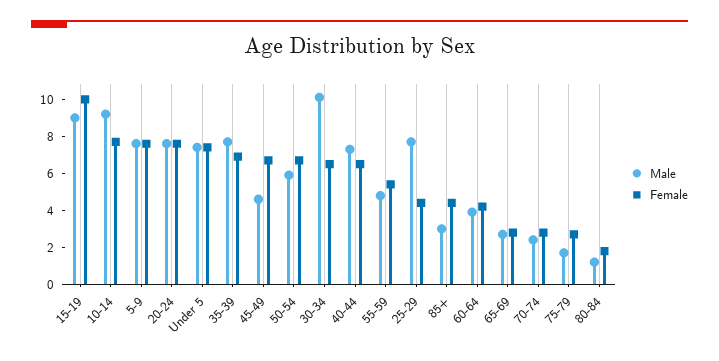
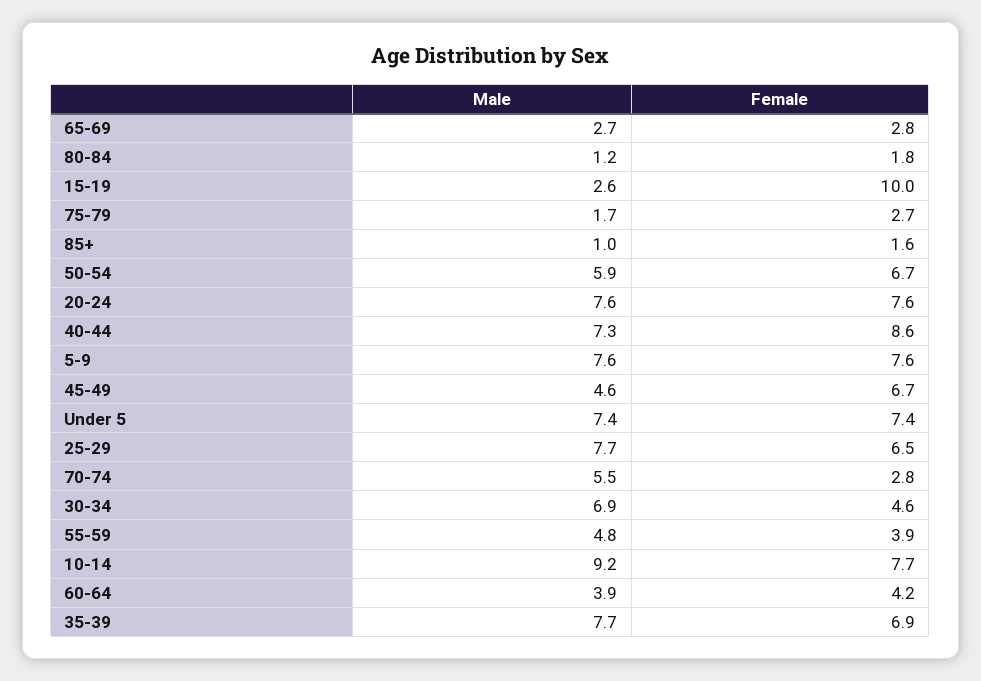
Male, 15-19: 9 -> 2.6
Male, 30-34: 10 -> 6.9
Female, 30-34: 6.5 -> 4.6
Female, 40-44: 6.5 -> 8.6
Female, 55-59: 5.5 -> 3.9
Female, 25-29: 4.5 -> 6.5
Male, 85+: 3 -> 1
Female, 85+: 4.5 -> 1.6
Male, 70-74: 2.5 -> 5.5

